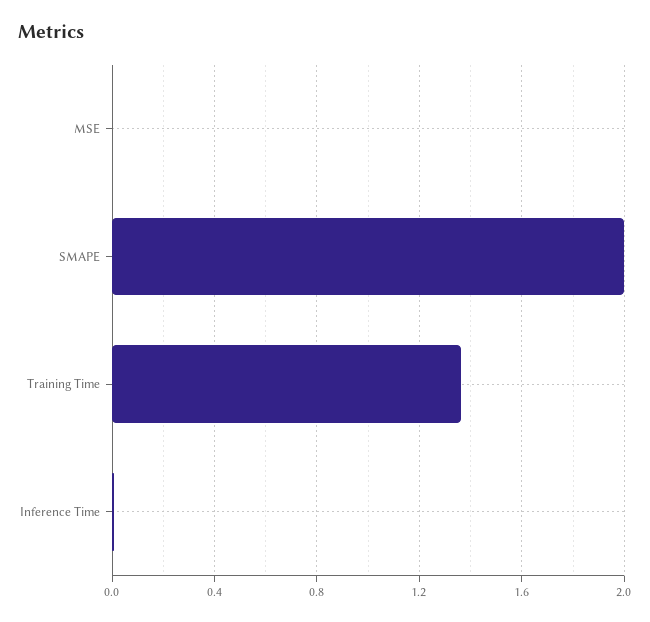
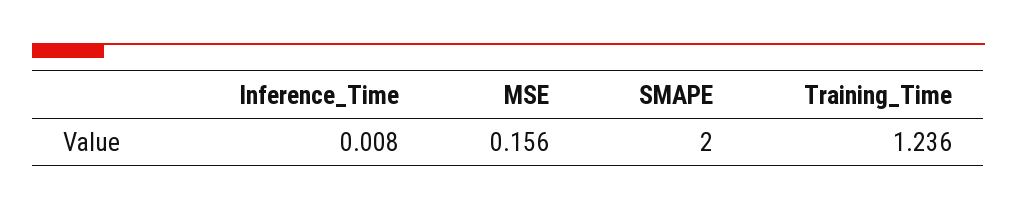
MSE: 0 -> 0.156
Training Time: 1.35 -> 1.236

